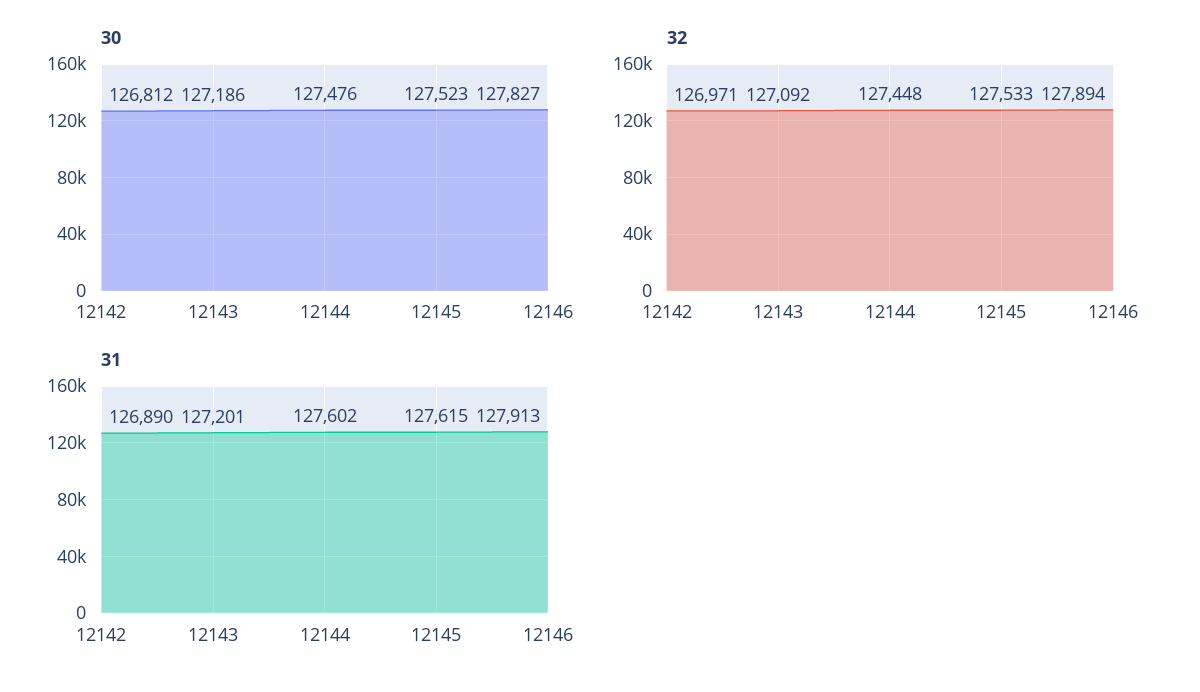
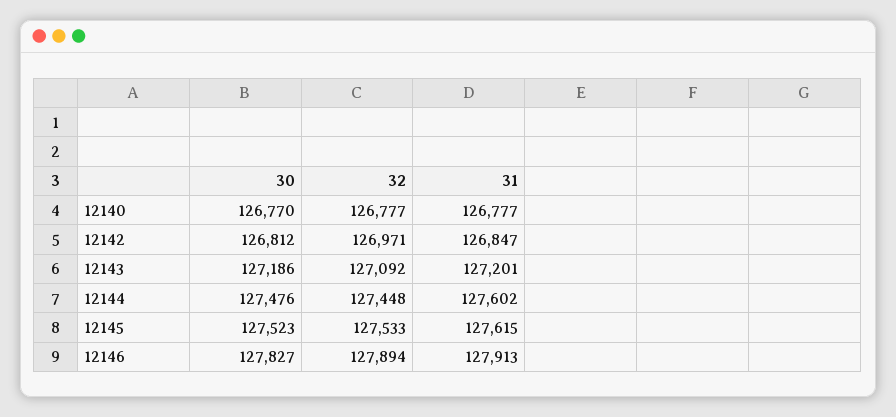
31, 12142: 126890 -> 126847
30, 12140: none -> 126770
32, 12140: none -> 126777
31, 12140: none -> 126777

